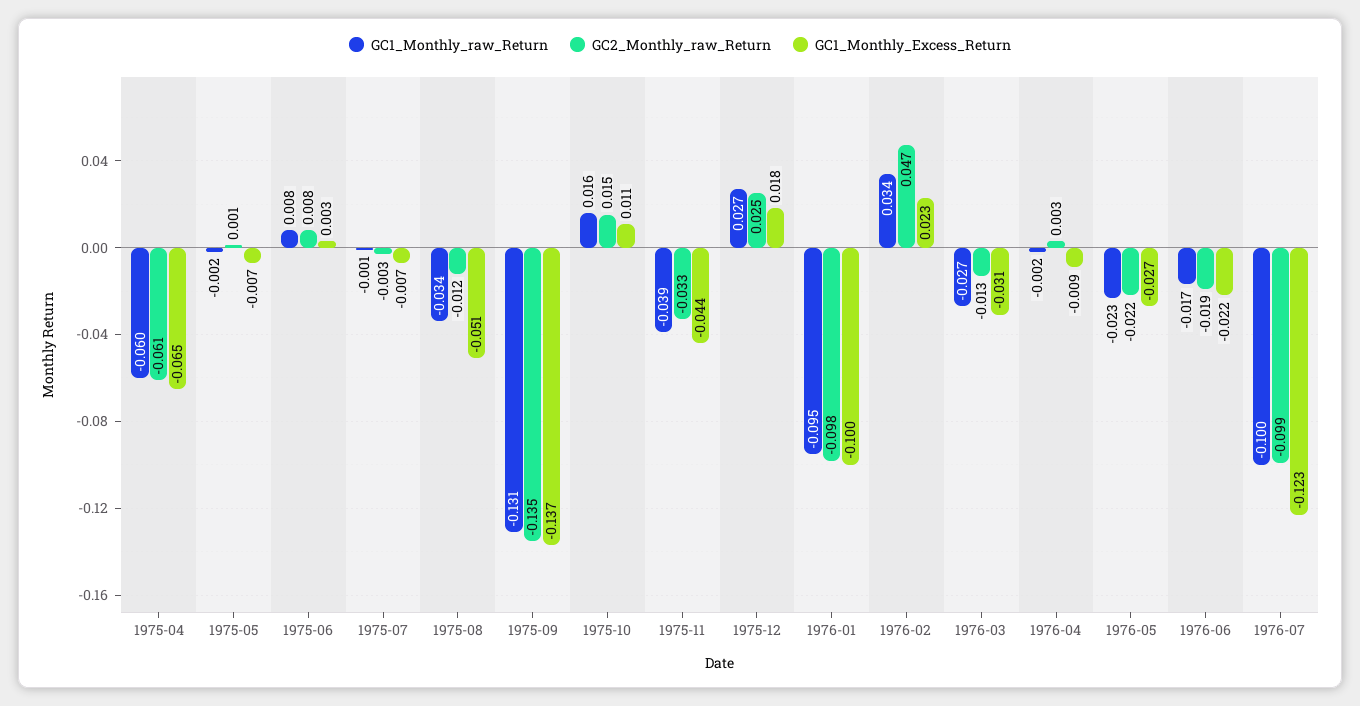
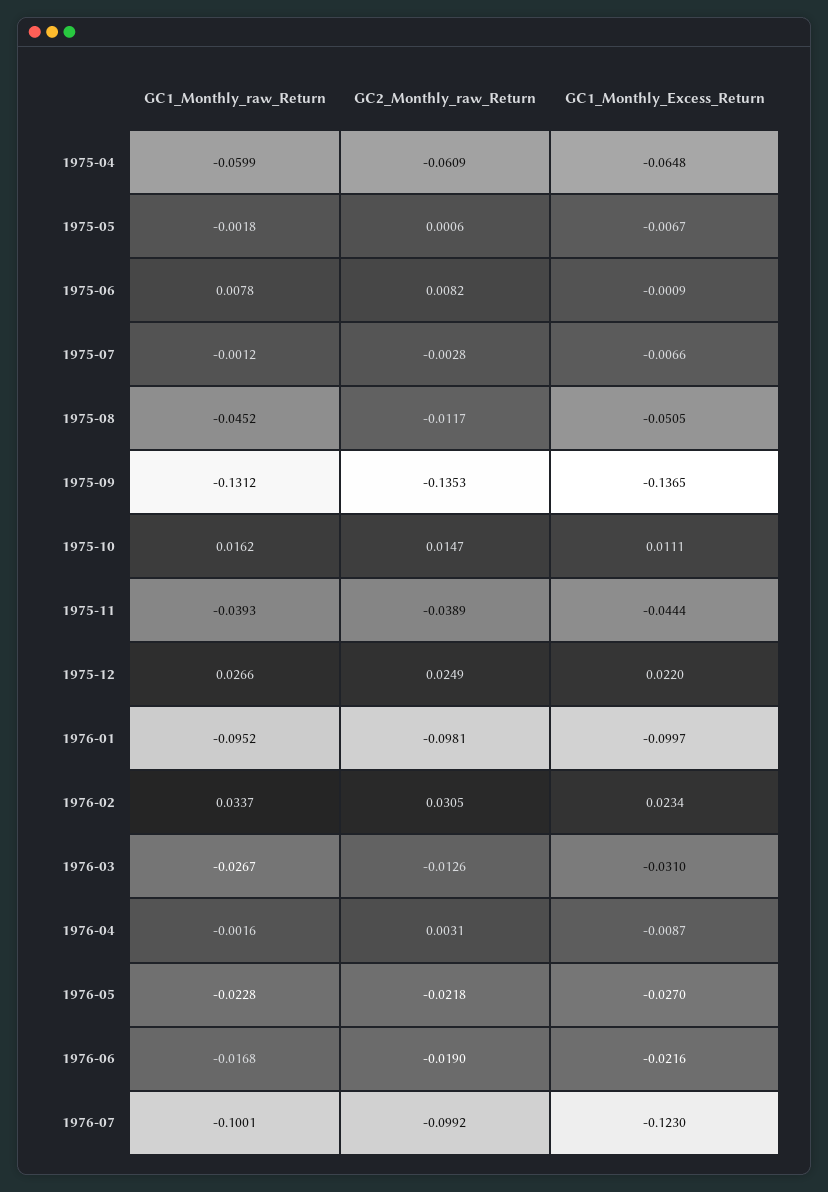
GC1_Monthly_Excess_Return, 1975-06: 0.003 -> -0.0009
GC1_Monthly_raw_Return, 1975-08: -0.034 -> -0.0452
GC2_Monthly_raw_Return, 1975-11: -0.033 -> -0.0389
GC1_Monthly_Excess_Return, 1975-12: 0.018 -> 0.022
GC2_Monthly_raw_Return, 1976-02: 0.047 -> 0.0305

